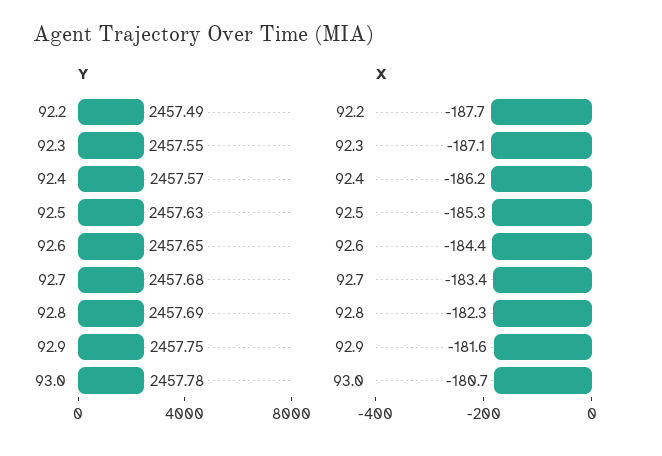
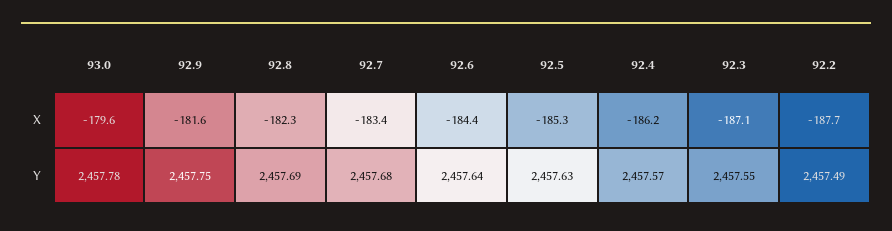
Y, 92.6: 2457.65 -> 2457.64
X, 93.0: -180.7 -> -179.6

